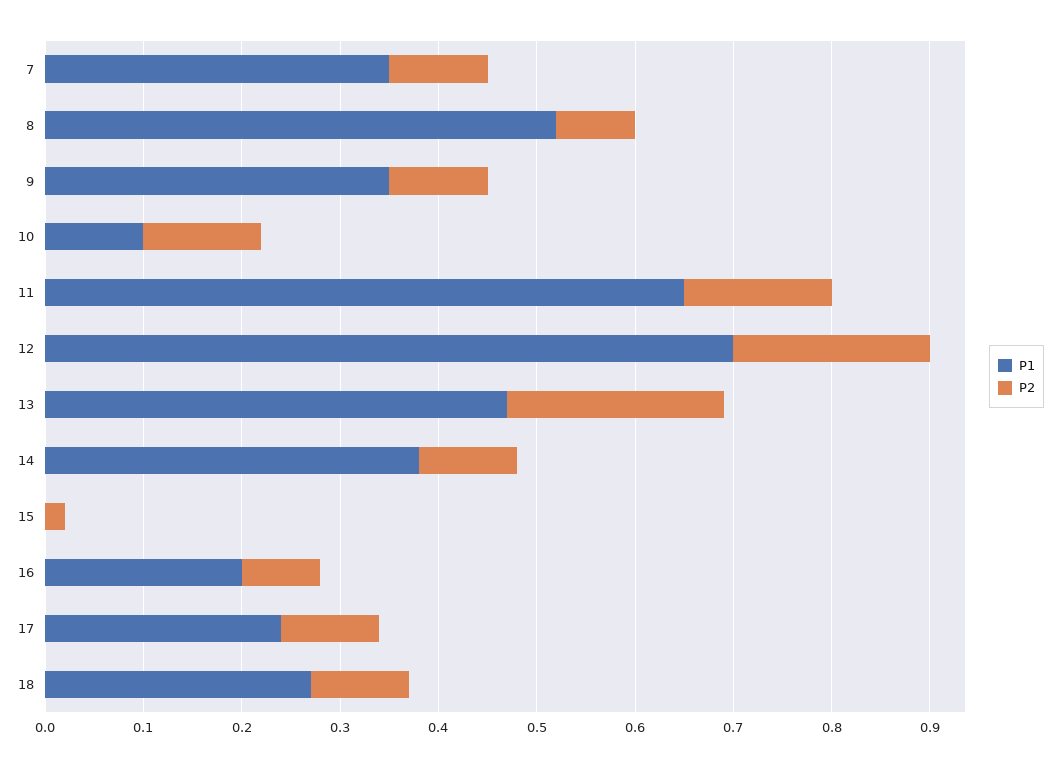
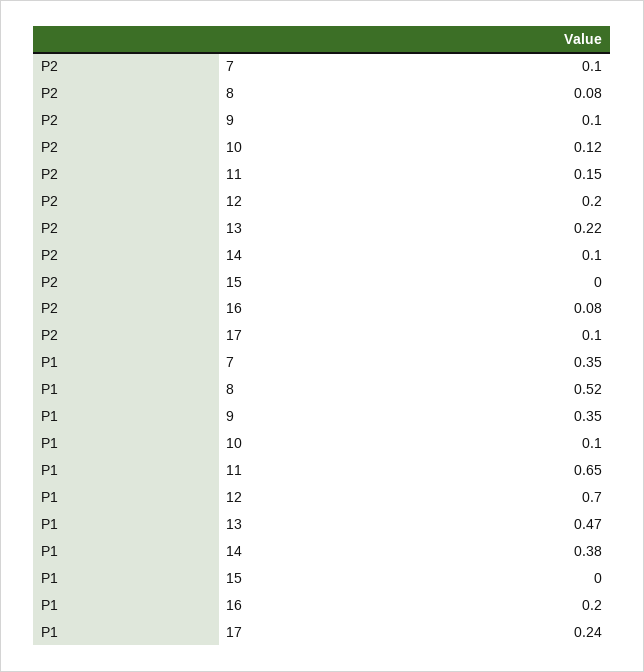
P2, 15: 0.02 -> 0
P1, 18: 0.27 -> none
P2, 18: 0.1 -> none

